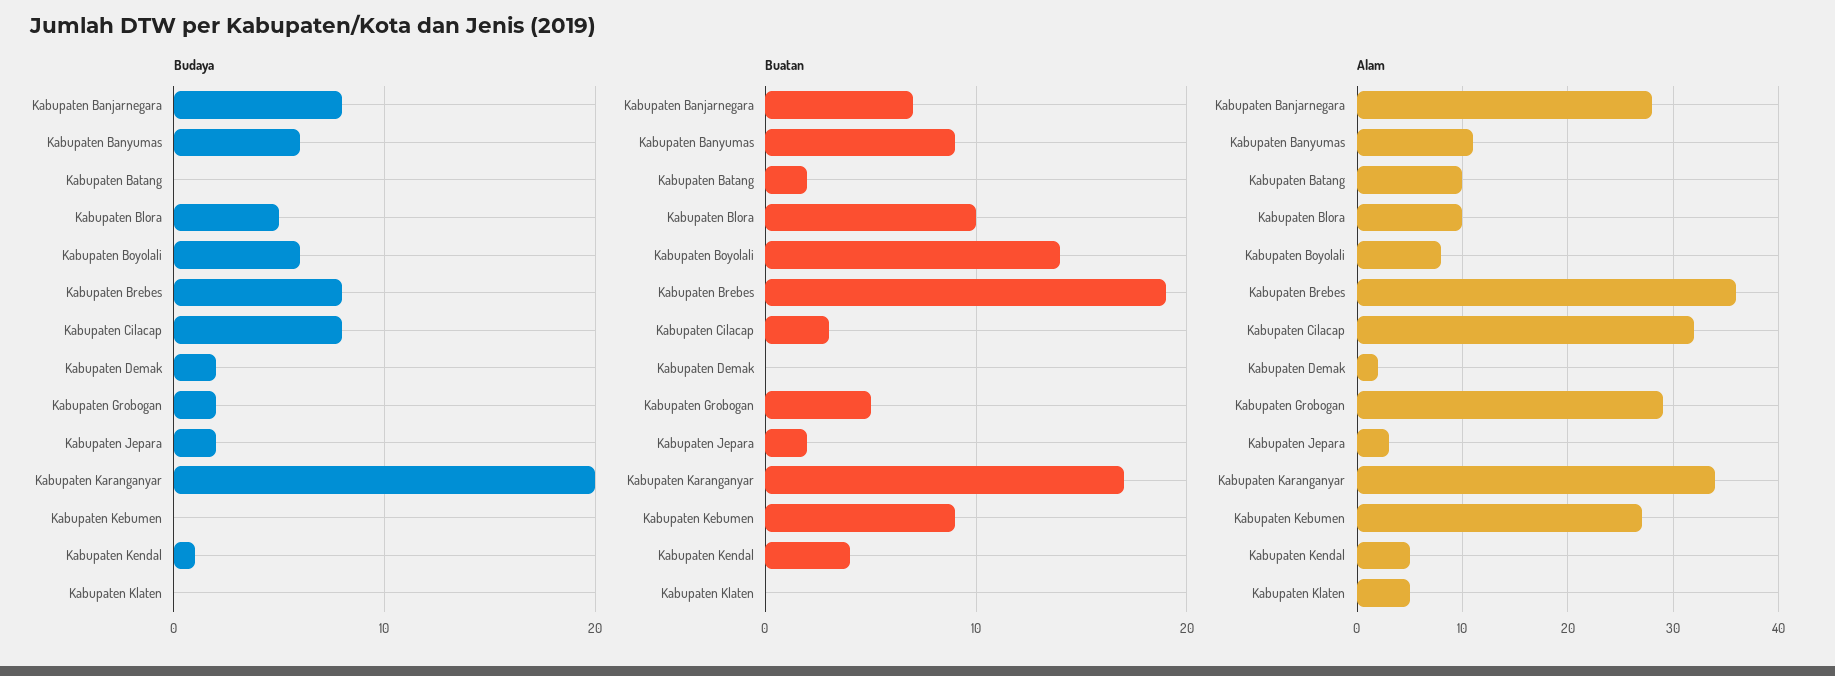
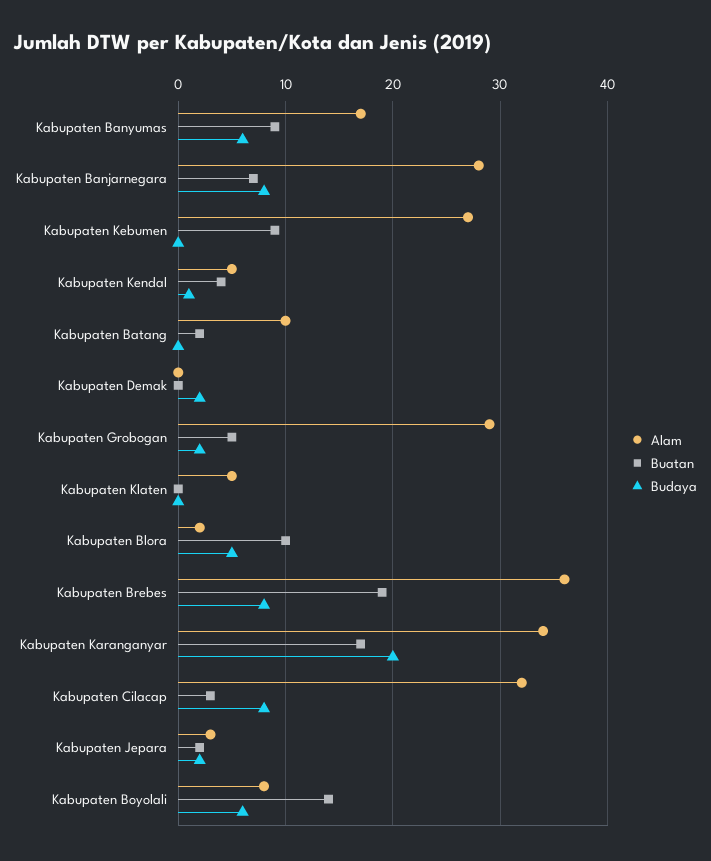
Alam, Kabupaten Banyumas: 11 -> 17
Alam, Kabupaten Blora: 10 -> 2
Alam, Kabupaten Demak: 2 -> 0

